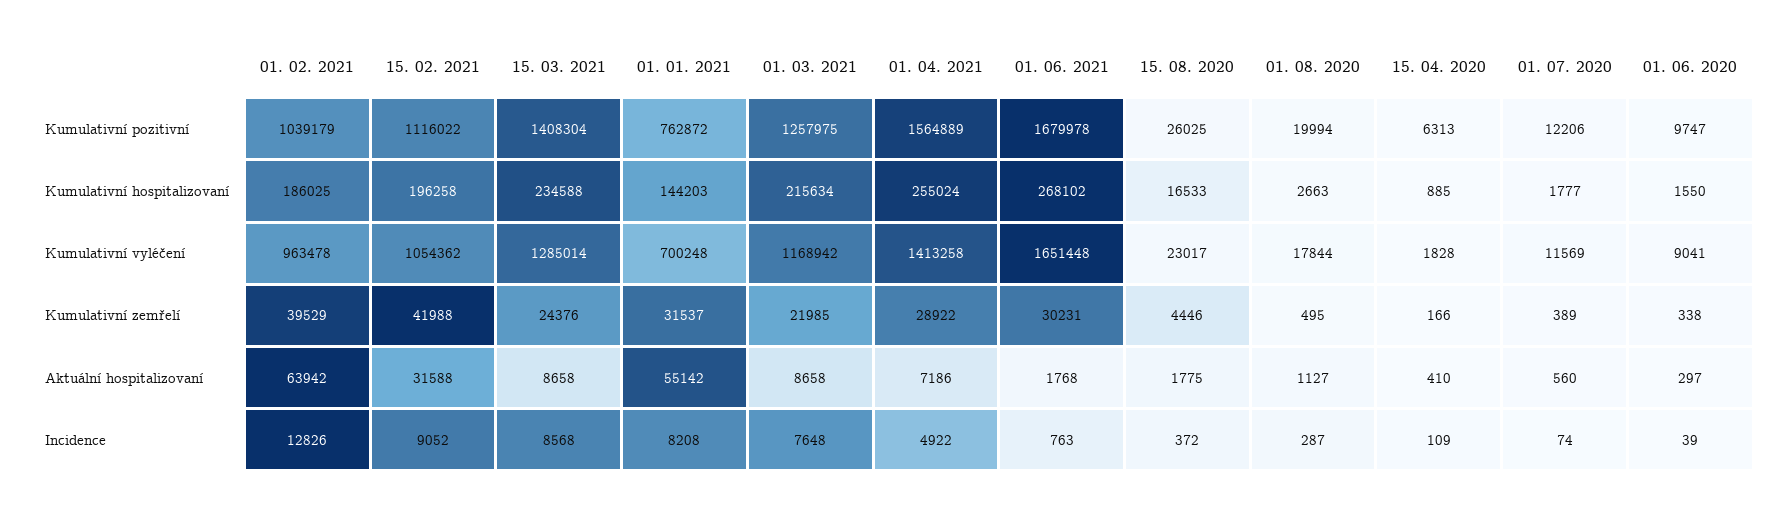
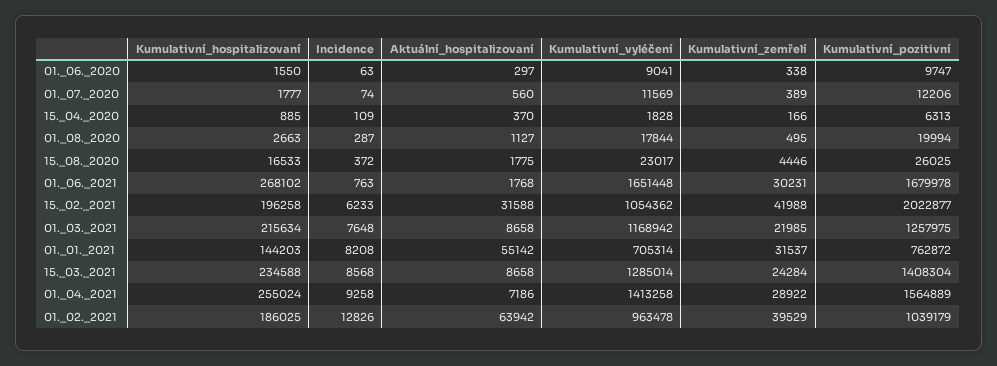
15. 02. 2021, Kumulativní pozitivní: 1116022 -> 2022877
01. 01. 2021, Kumulativní vyléčení: 700248 -> 705314
15. 03. 2021, Kumulativní zemřelí: 24376 -> 24284
15. 04. 2020, Aktuální hospitalizovaní: 410 -> 370
15. 02. 2021, Incidence: 9052 -> 6233
01. 04. 2021, Incidence: 4922 -> 9258
01. 06. 2020, Incidence: 39 -> 63

